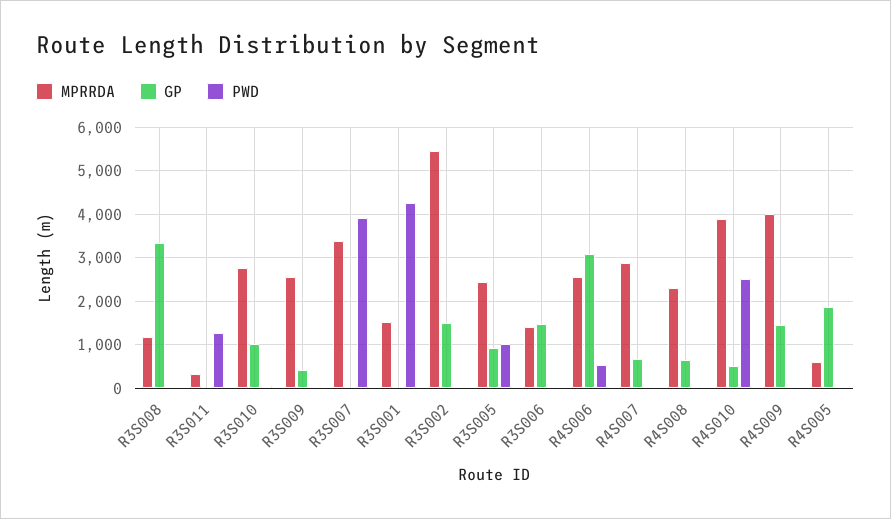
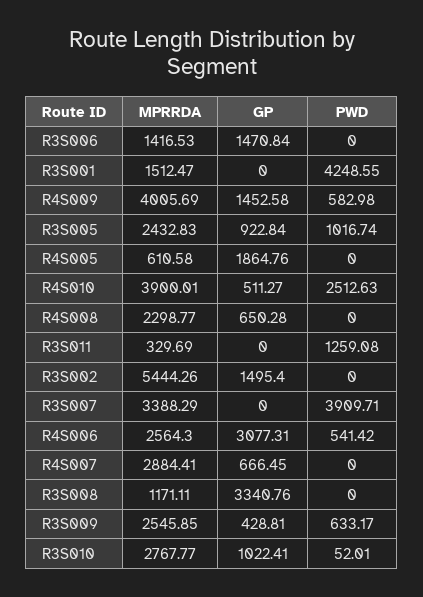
PWD, R3S009: 0 -> 633.17
PWD, R4S009: 0 -> 582.98

